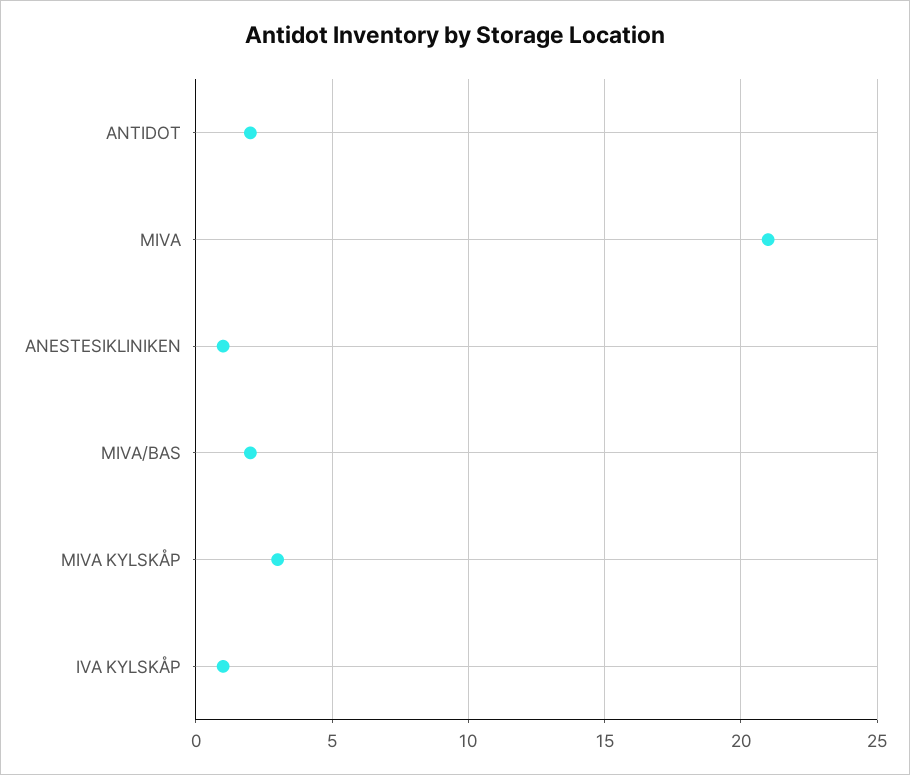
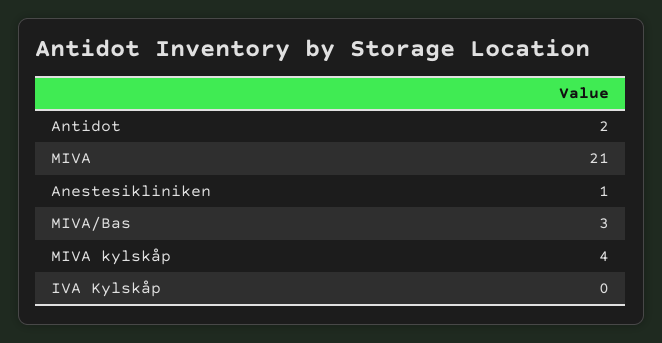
MIVA/BAS: 2 -> 3
MIVA KYLSKÅP: 3 -> 4
IVA KYLSKÅP: 1 -> 0

